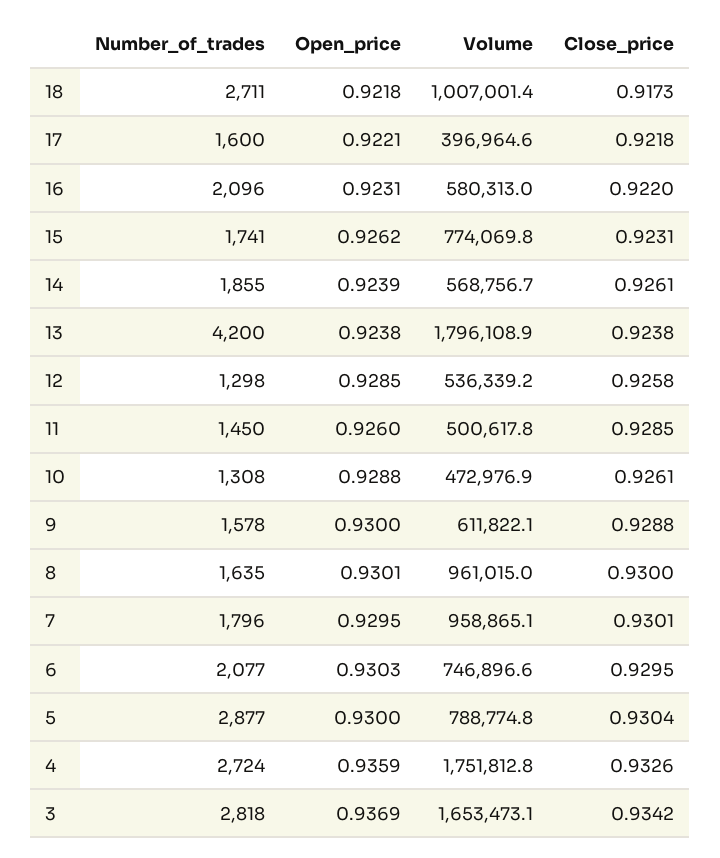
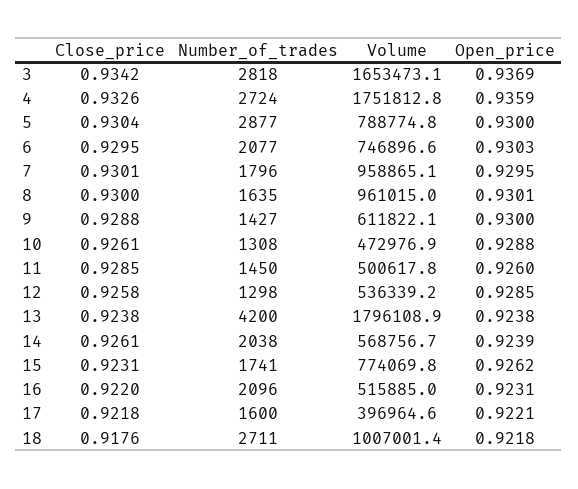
Close_price, 18: 0.9173 -> 0.9176
Volume, 16: 580313 -> 515885
Number_of_trades, 14: 1855 -> 2038
Number_of_trades, 9: 1578 -> 1427

